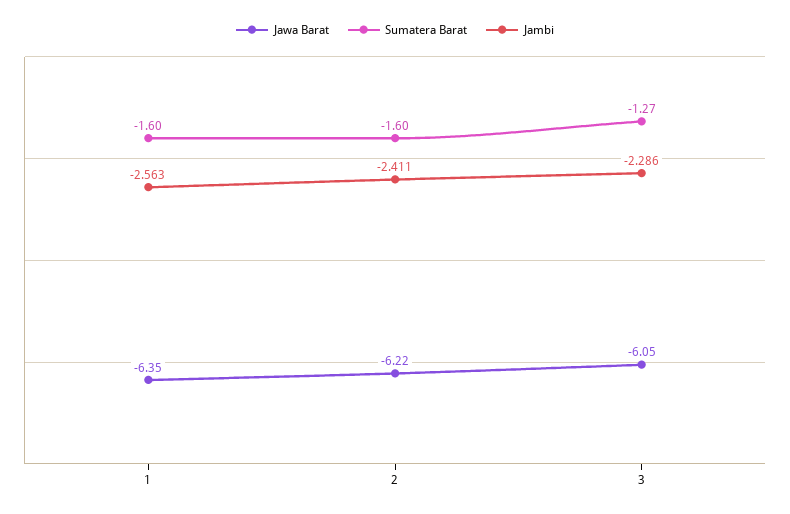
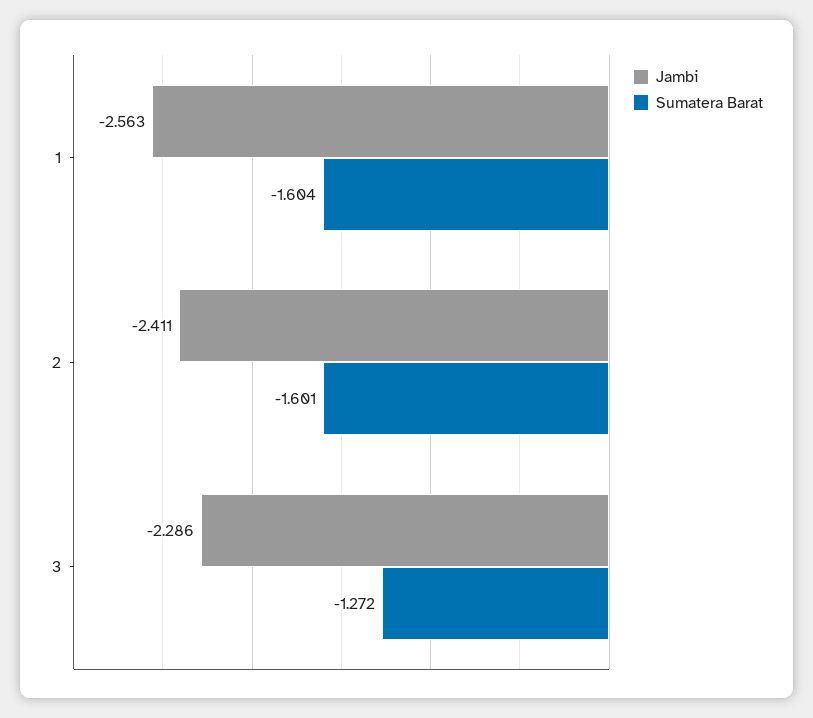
Jawa Barat, 1: -6.35 -> none
Jawa Barat, 2: -6.22 -> none
Jawa Barat, 3: -6.05 -> none

